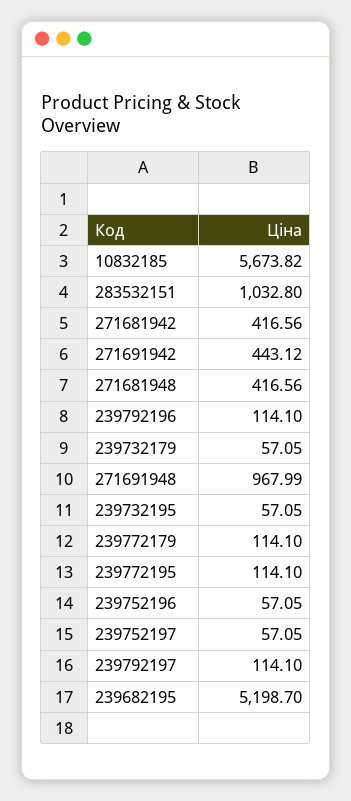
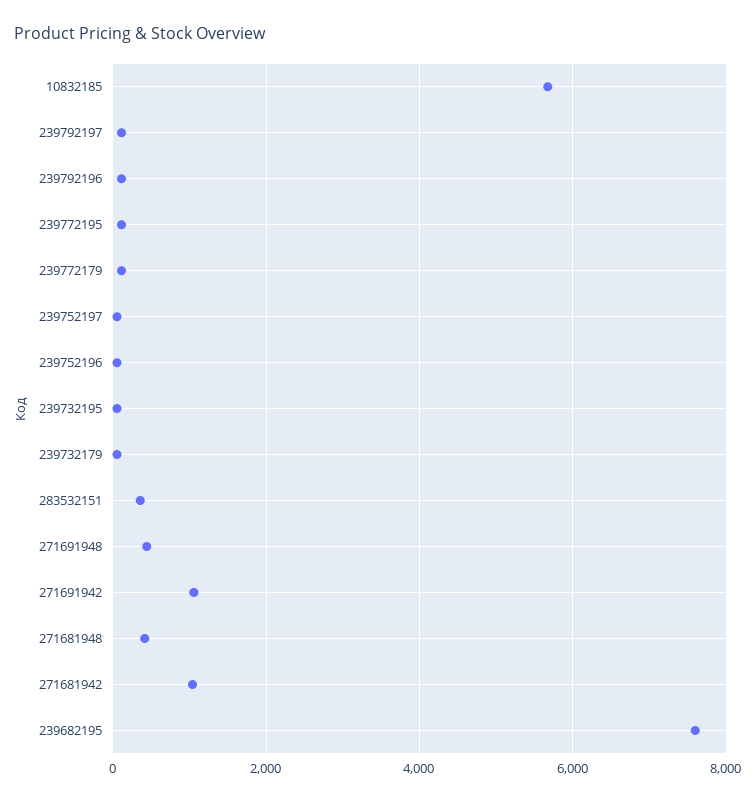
283532151: 1032.8 -> 400
271681942: 416.56 -> 1000
271691942: 443.12 -> 1000
271691948: 967.99 -> 400
239682195: 5198.7 -> 7600

